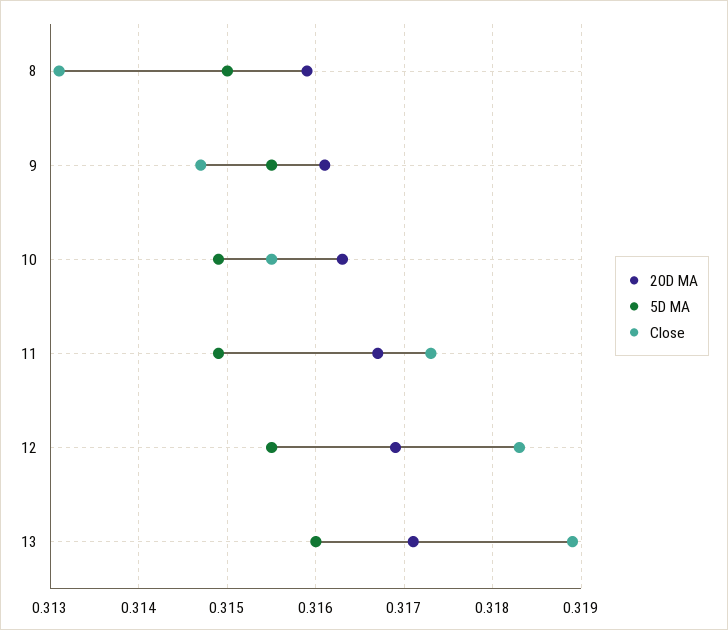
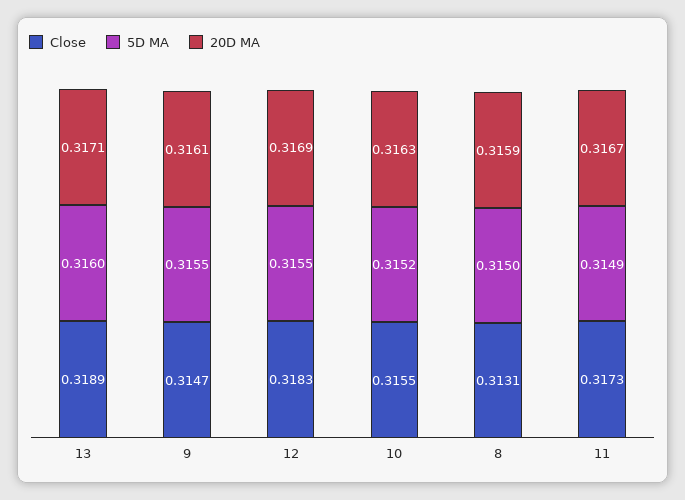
5D MA, 10: 0.3149 -> 0.3152

